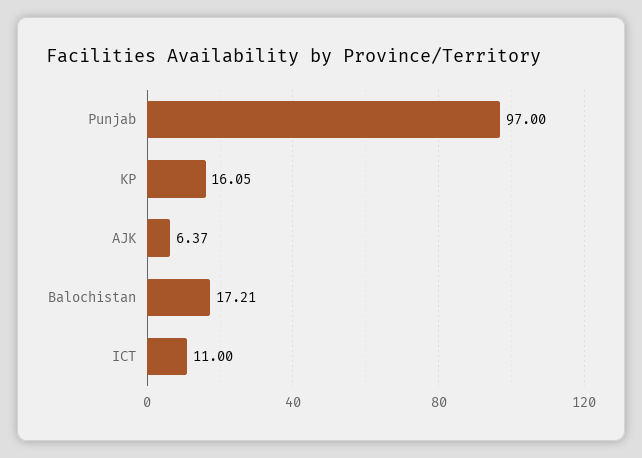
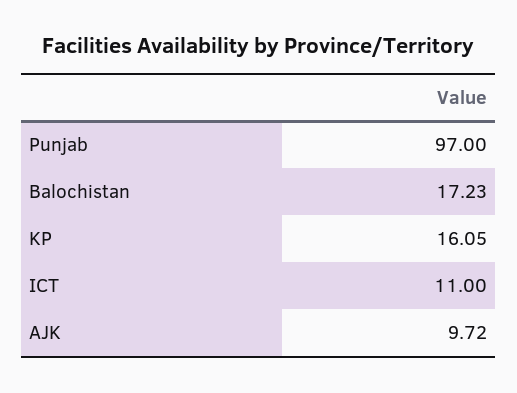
AJK: 6.37 -> 9.72
Balochistan: 17.21 -> 17.23

